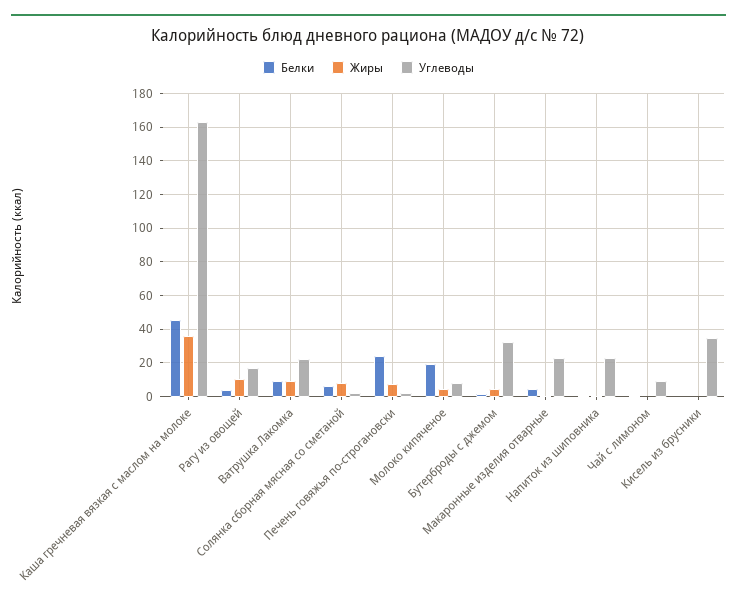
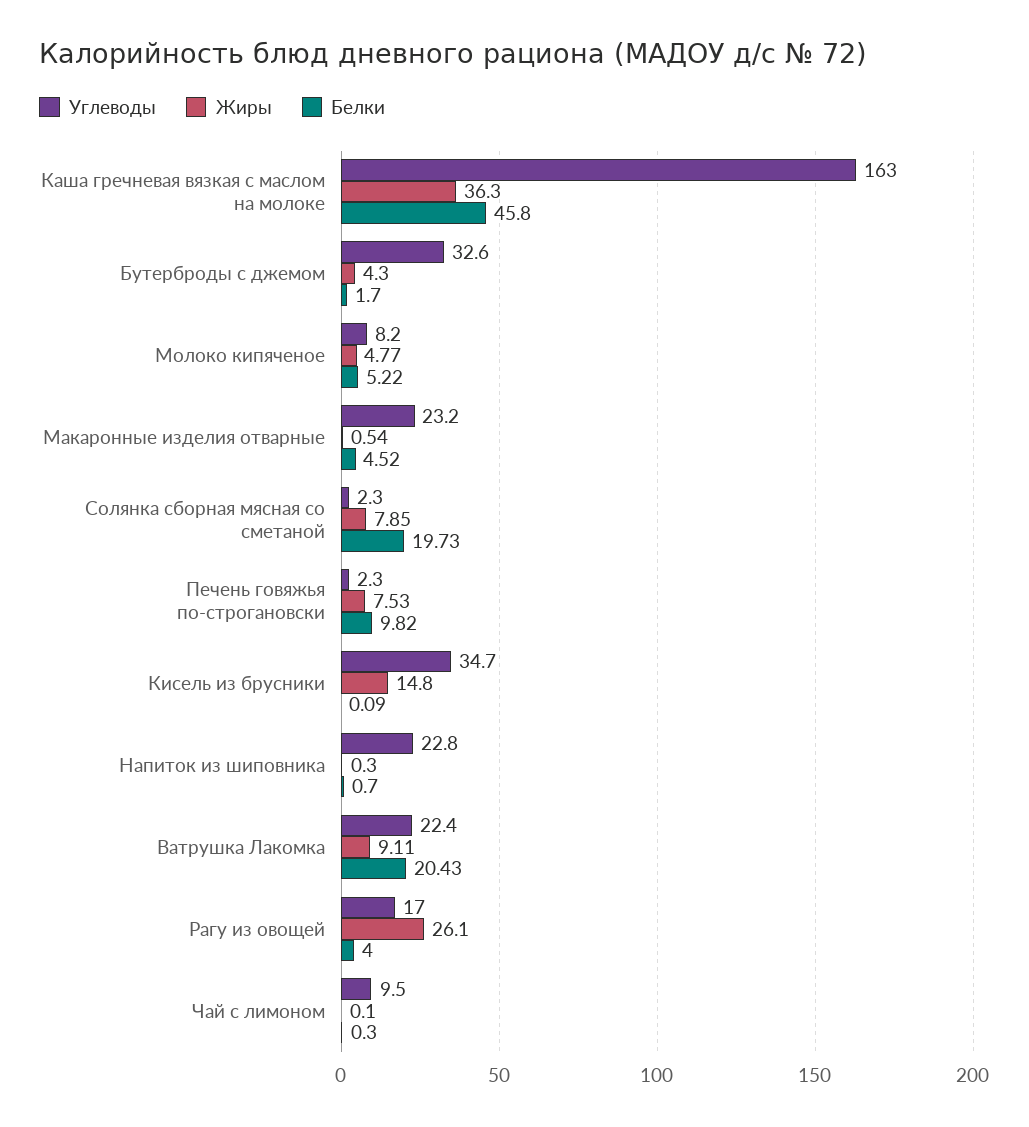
Жиры, Рагу из овощей: 10 -> 26.1
Белки, Ватрушка Лакомка: 10 -> 20.43
Белки, Солянка сборная мясная со сметаной: 5 -> 19.73
Белки, Печень говяжья по-строгановски: 25 -> 9.82
Белки, Молоко кипяченое: 20 -> 5.22
Жиры, Кисель из брусники: 0 -> 14.8

